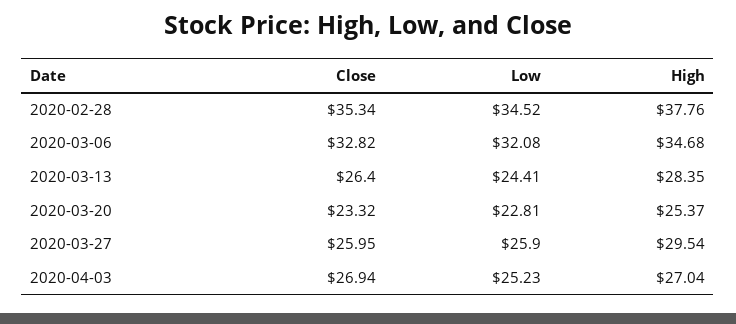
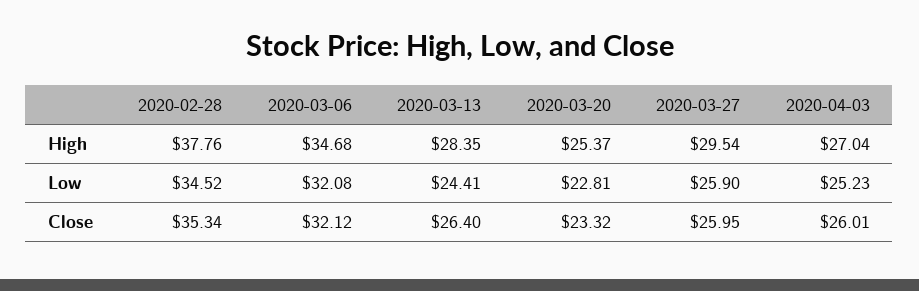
Close, 2020-03-06: 32.82 -> 32.12
Close, 2020-04-03: 26.94 -> 26.01

